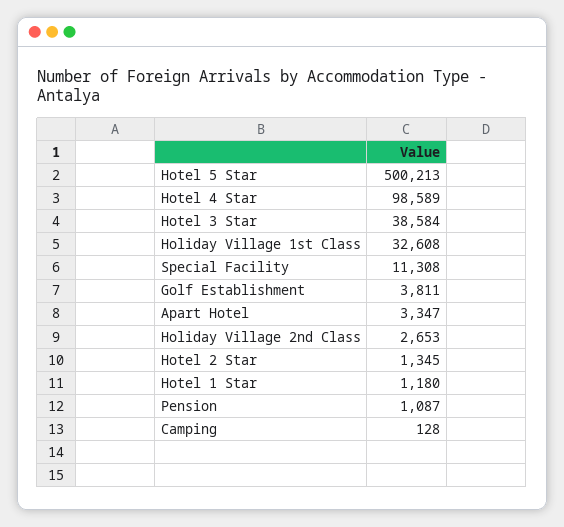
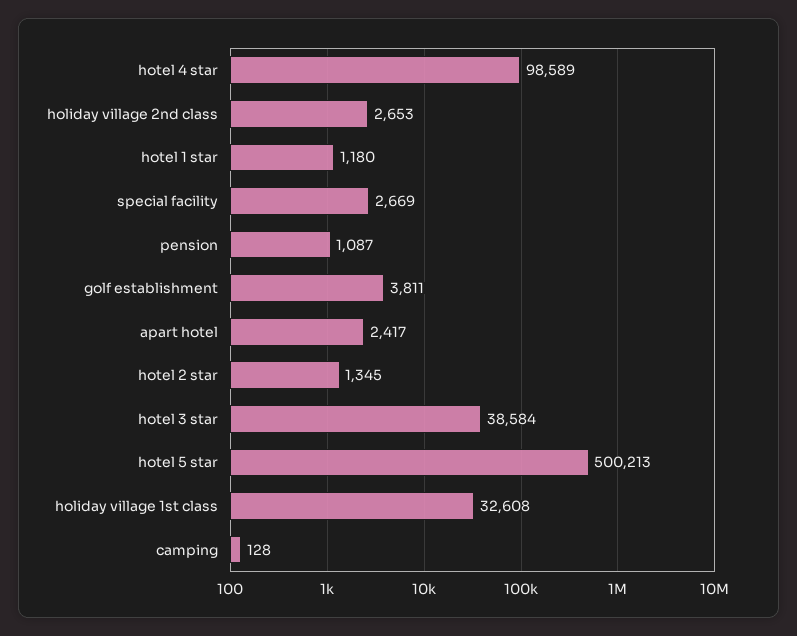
Special Facility: 11308 -> 2669
Apart Hotel: 3347 -> 2417

